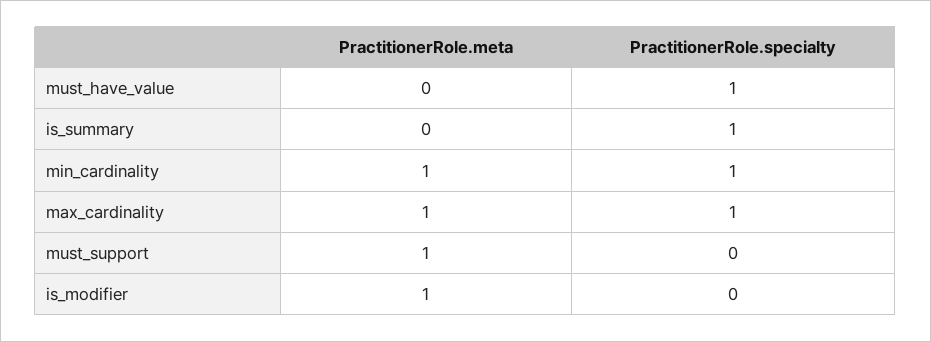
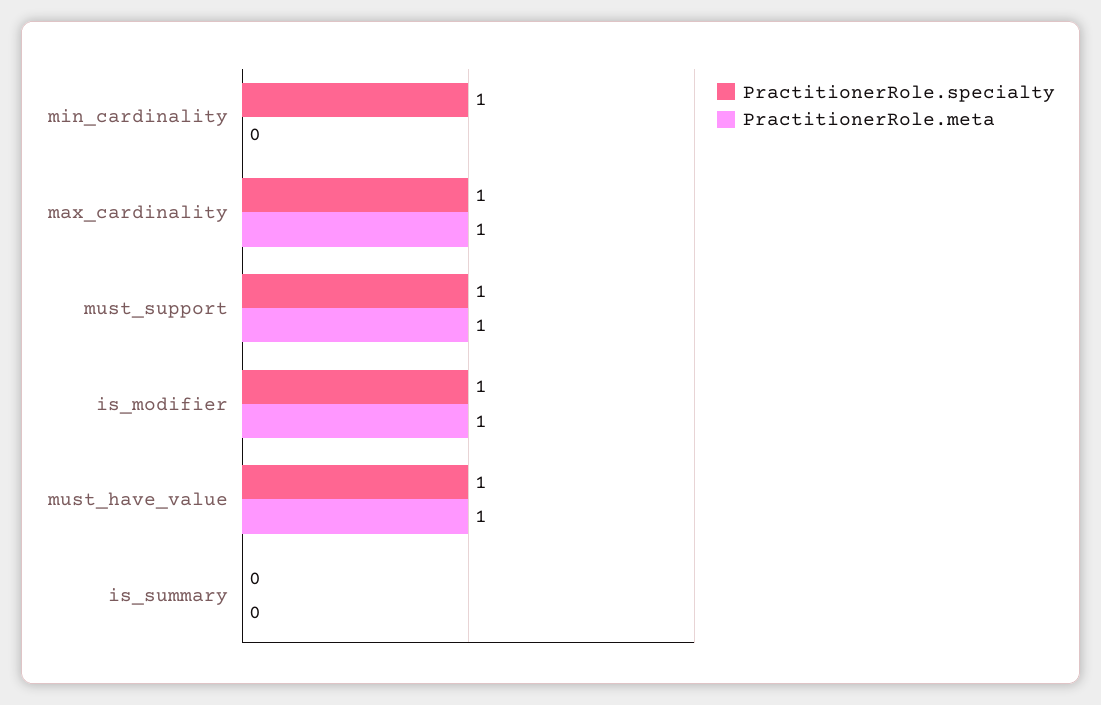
PractitionerRole.meta, must_have_value: 0 -> 1
PractitionerRole.specialty, is_summary: 1 -> 0
PractitionerRole.meta, min_cardinality: 1 -> 0
PractitionerRole.specialty, must_support: 0 -> 1
PractitionerRole.specialty, is_modifier: 0 -> 1

